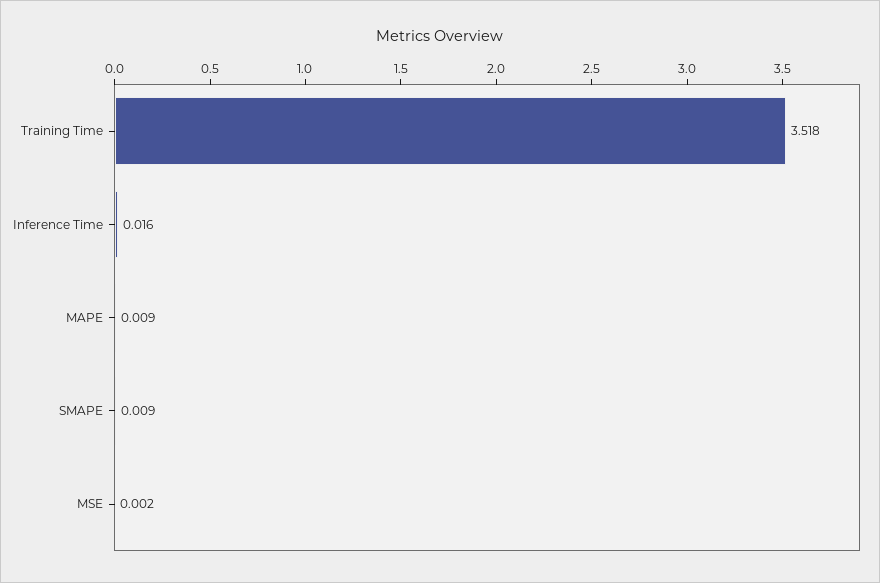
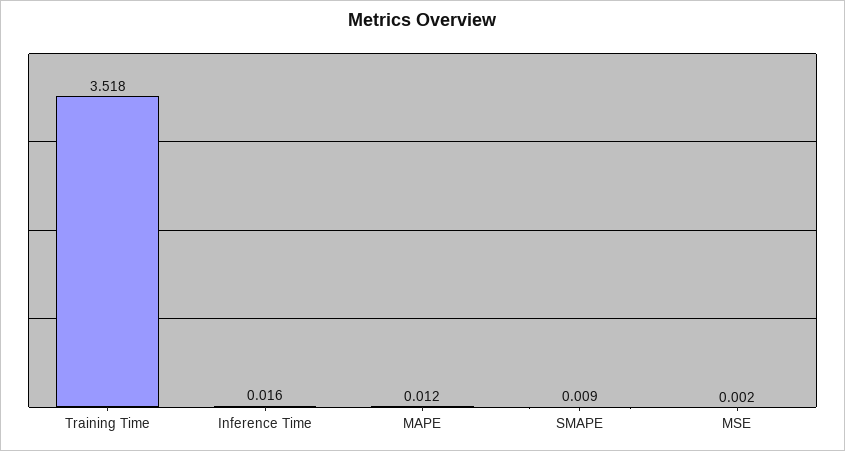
MAPE: 0.009 -> 0.012

